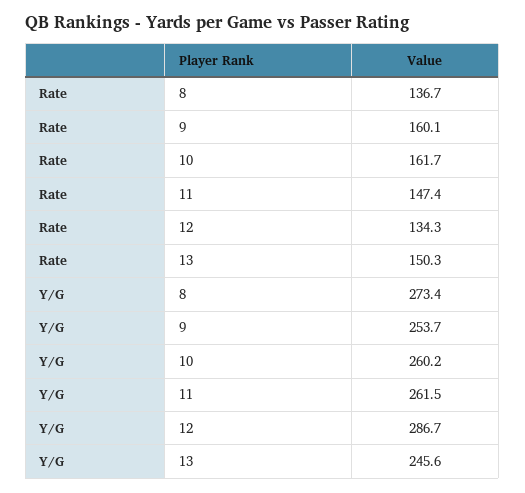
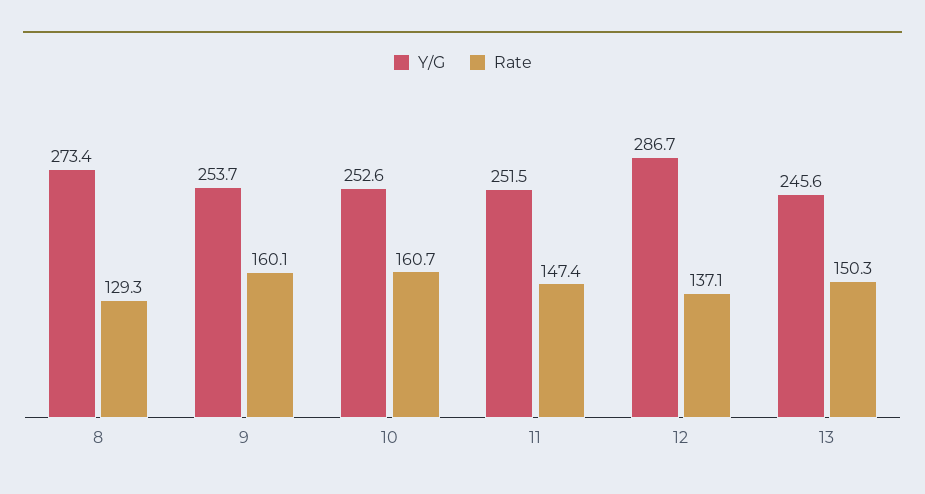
Rate, 8: 136.7 -> 129.3
Rate, 10: 161.7 -> 160.7
Rate, 12: 134.3 -> 137.1
Y/G, 10: 260.2 -> 252.6
Y/G, 11: 261.5 -> 251.5

